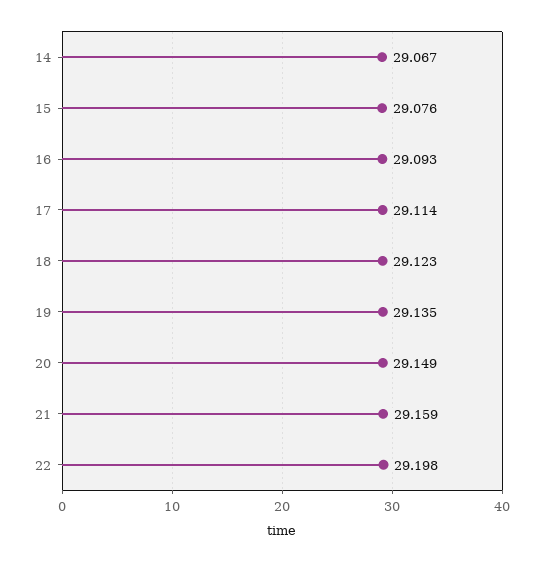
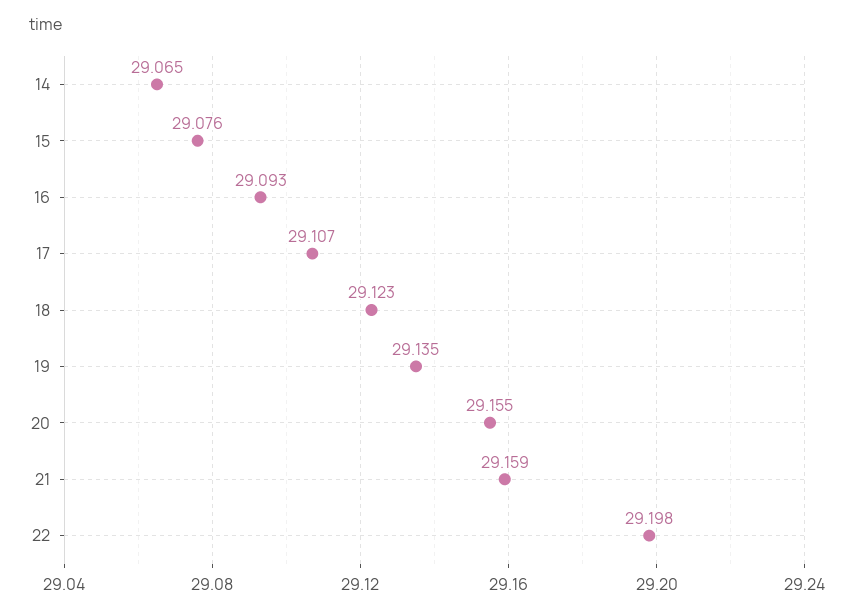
14: 29.067 -> 29.065
17: 29.114 -> 29.107
20: 29.149 -> 29.155

